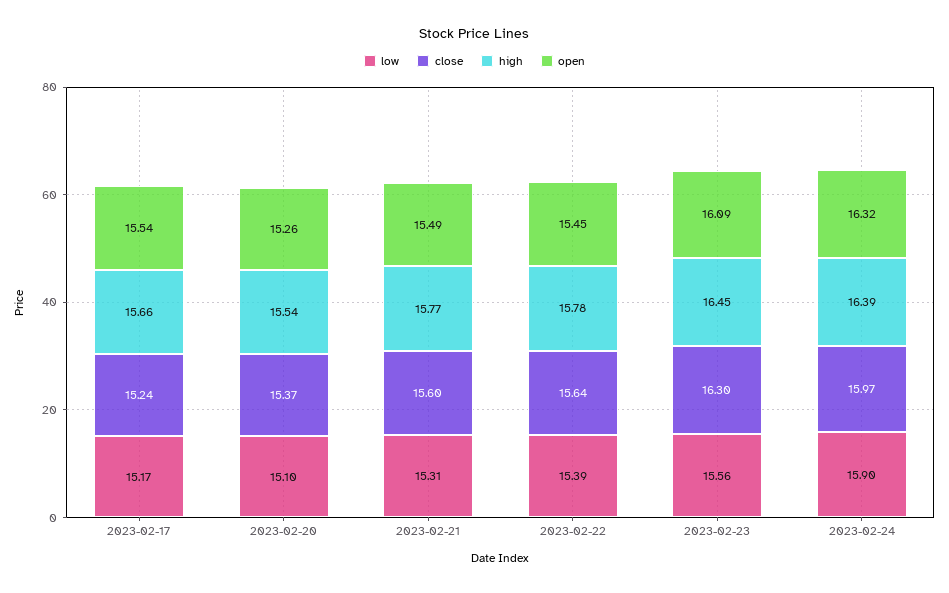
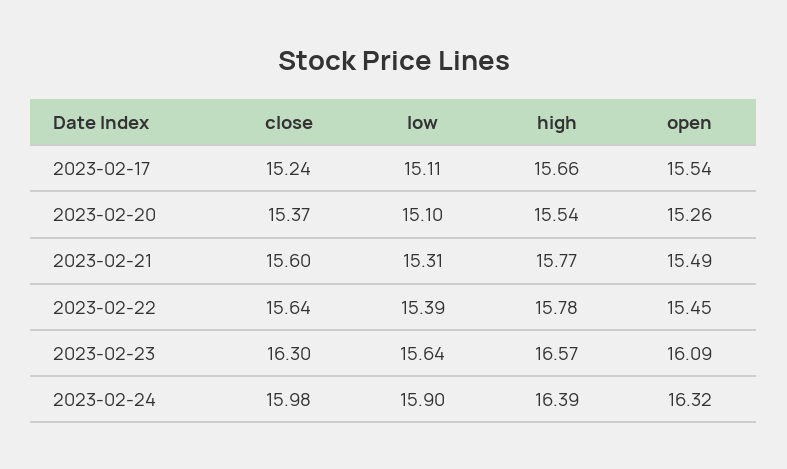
low, 2023-02-17: 15.17 -> 15.11
low, 2023-02-23: 15.56 -> 15.64
high, 2023-02-23: 16.45 -> 16.57
close, 2023-02-24: 15.97 -> 15.98

